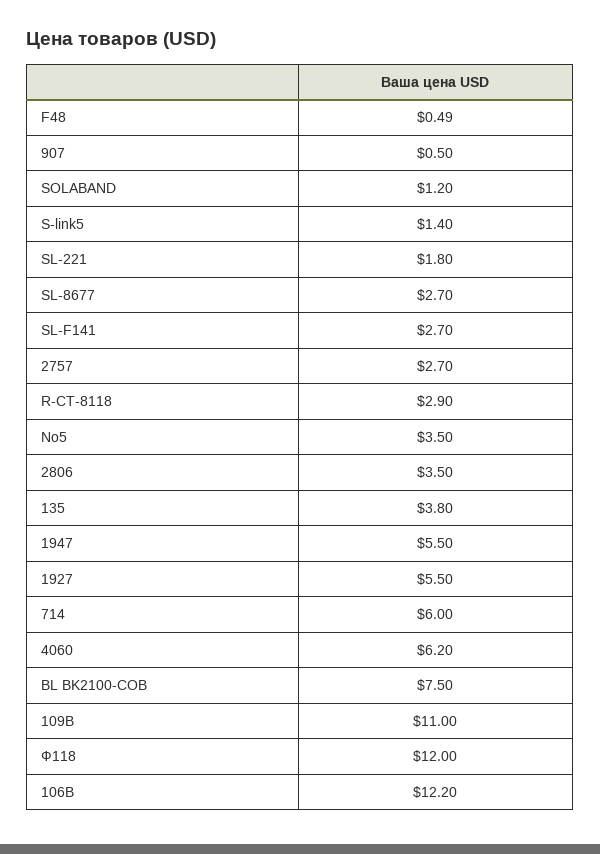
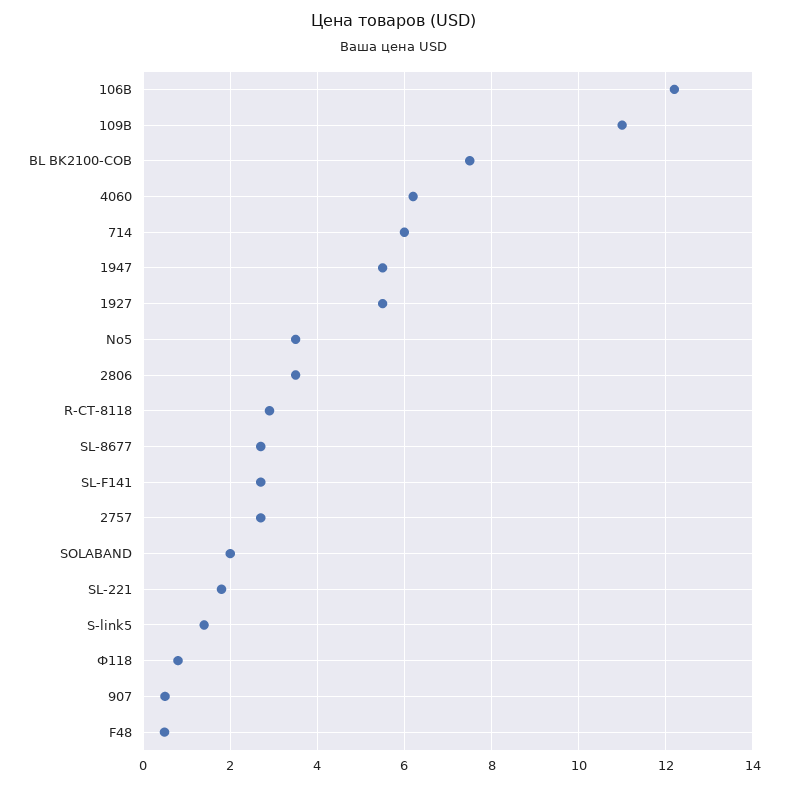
SOLABAND: 1.2 -> 2
135: 3.8 -> none
Ф118: 12 -> 0.8

